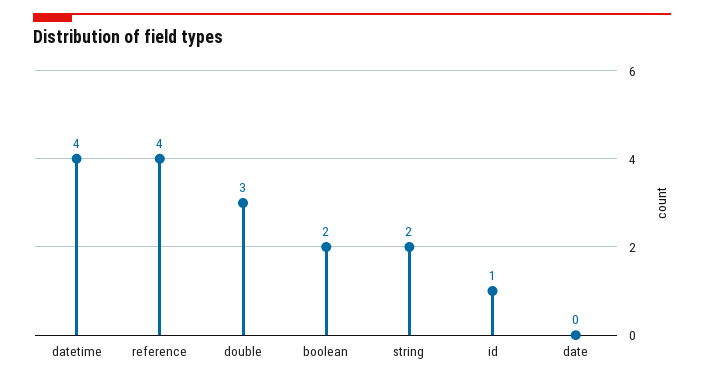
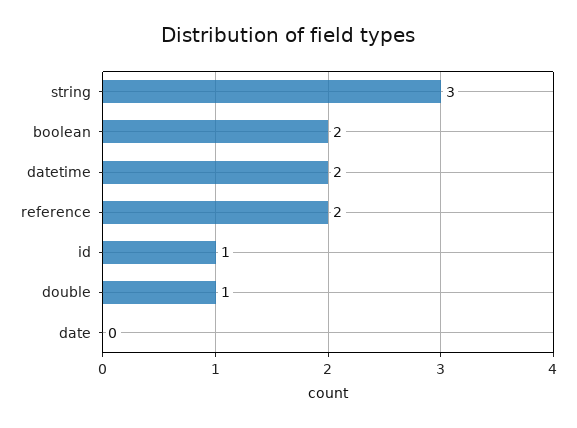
datetime: 4 -> 2
reference: 4 -> 2
double: 3 -> 1
string: 2 -> 3

